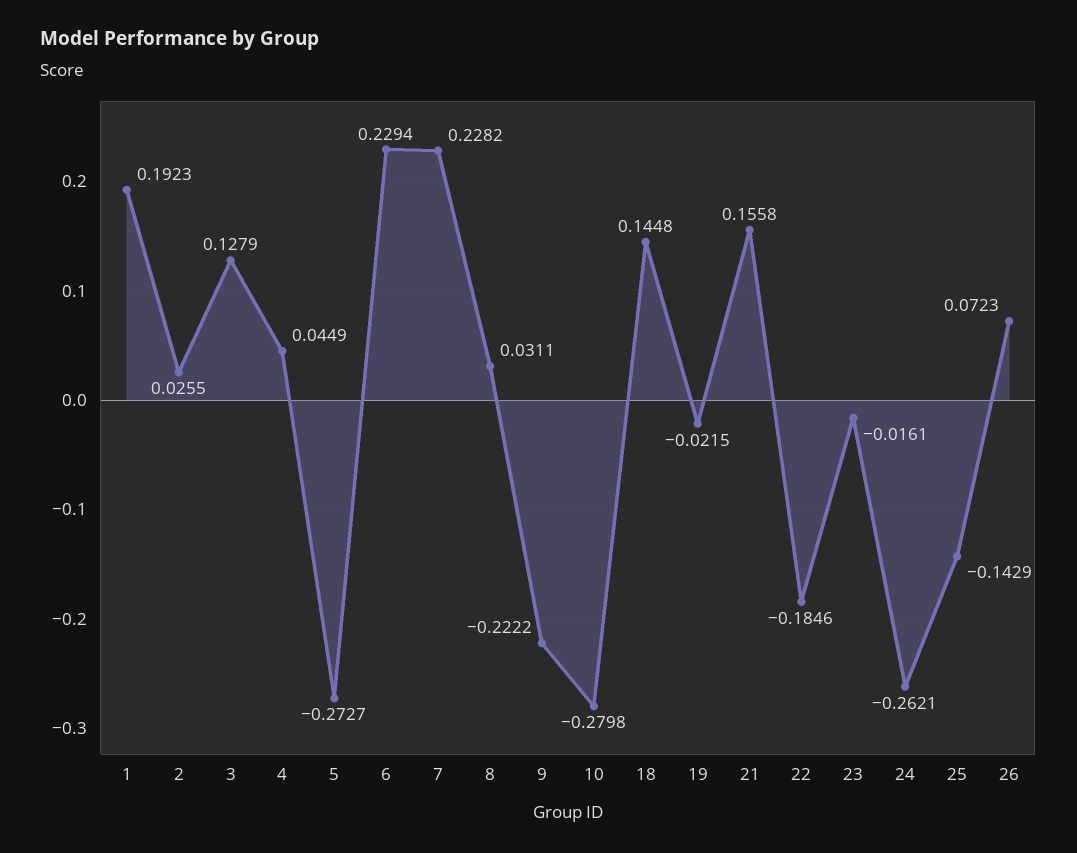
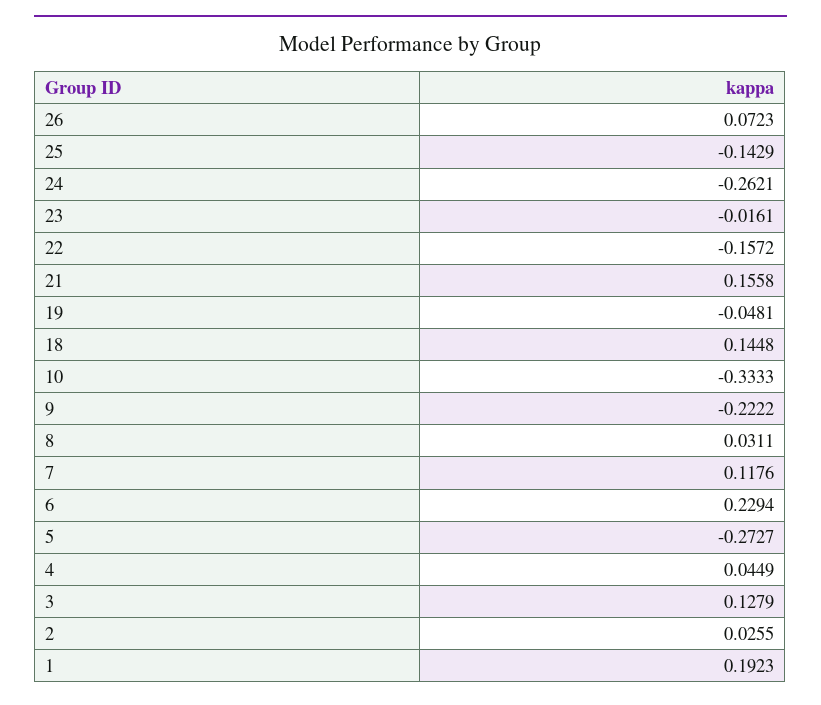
7: 0.2282 -> 0.1176
10: -0.2798 -> -0.3333
19: -0.0215 -> -0.0481
22: -0.1846 -> -0.1572

